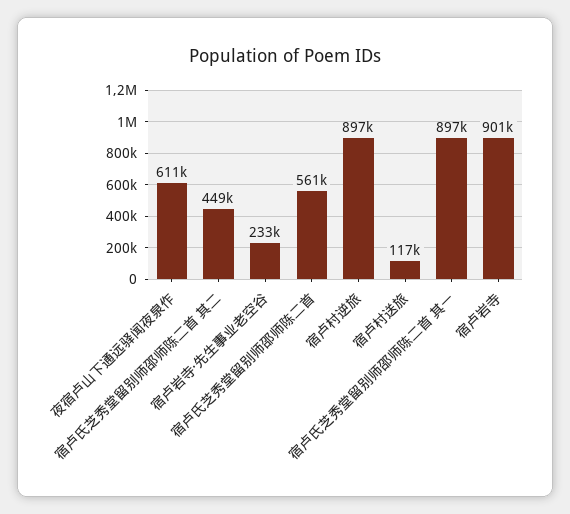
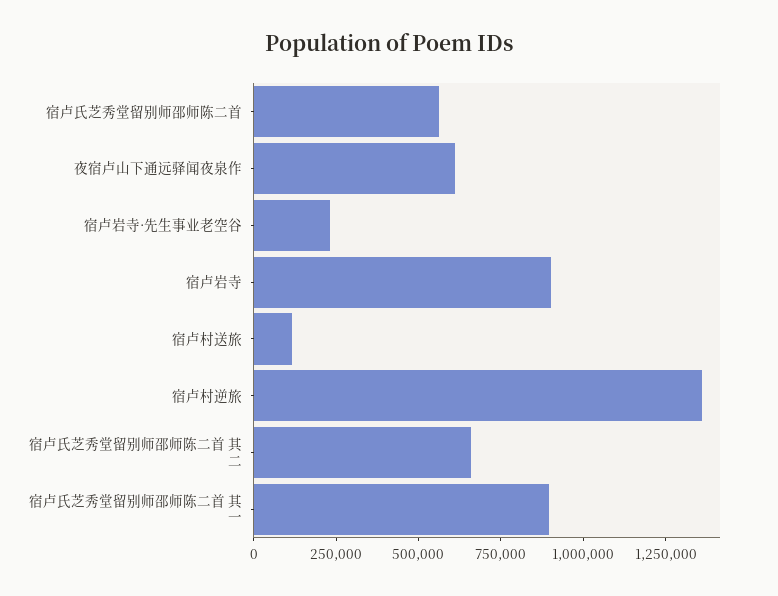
宿卢氏芝秀堂留别师邵师陈二首 其二: 449000 -> 650000
宿卢村逆旅: 897000 -> 1350000

